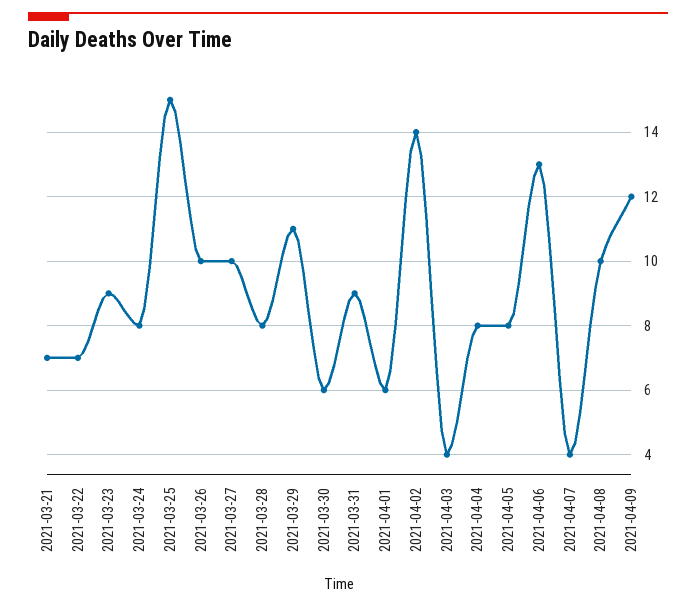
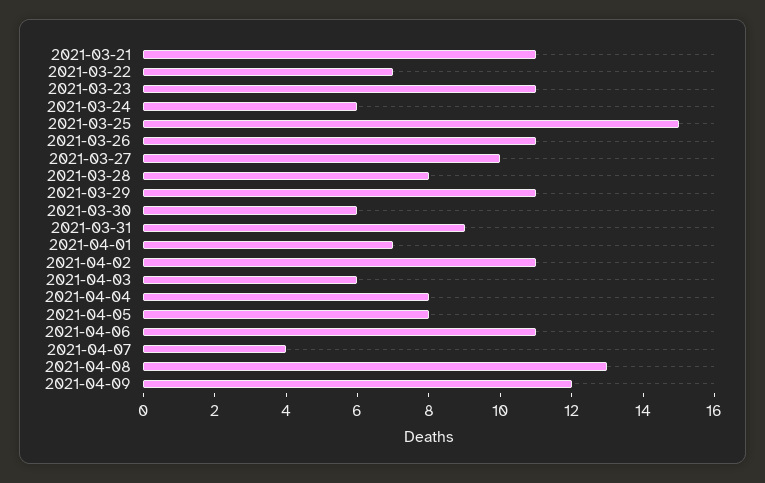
2021-03-21: 7 -> 11
2021-03-23: 9 -> 11
2021-03-24: 8 -> 6
2021-03-26: 10 -> 11
2021-04-01: 6 -> 7
2021-04-02: 14 -> 11
2021-04-03: 4 -> 6
2021-04-06: 13 -> 11
2021-04-08: 10 -> 13

